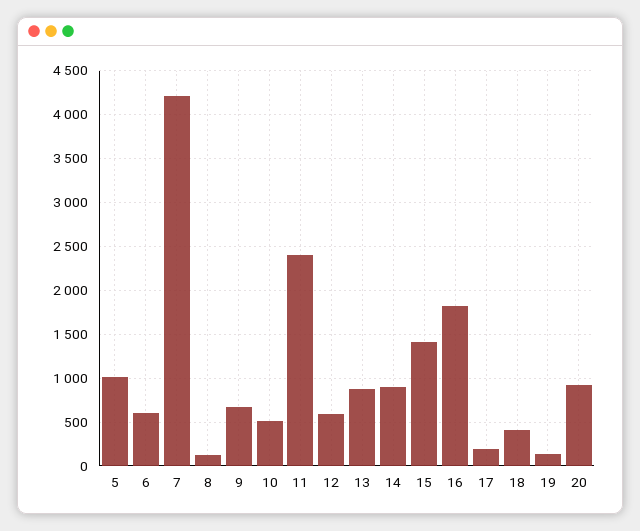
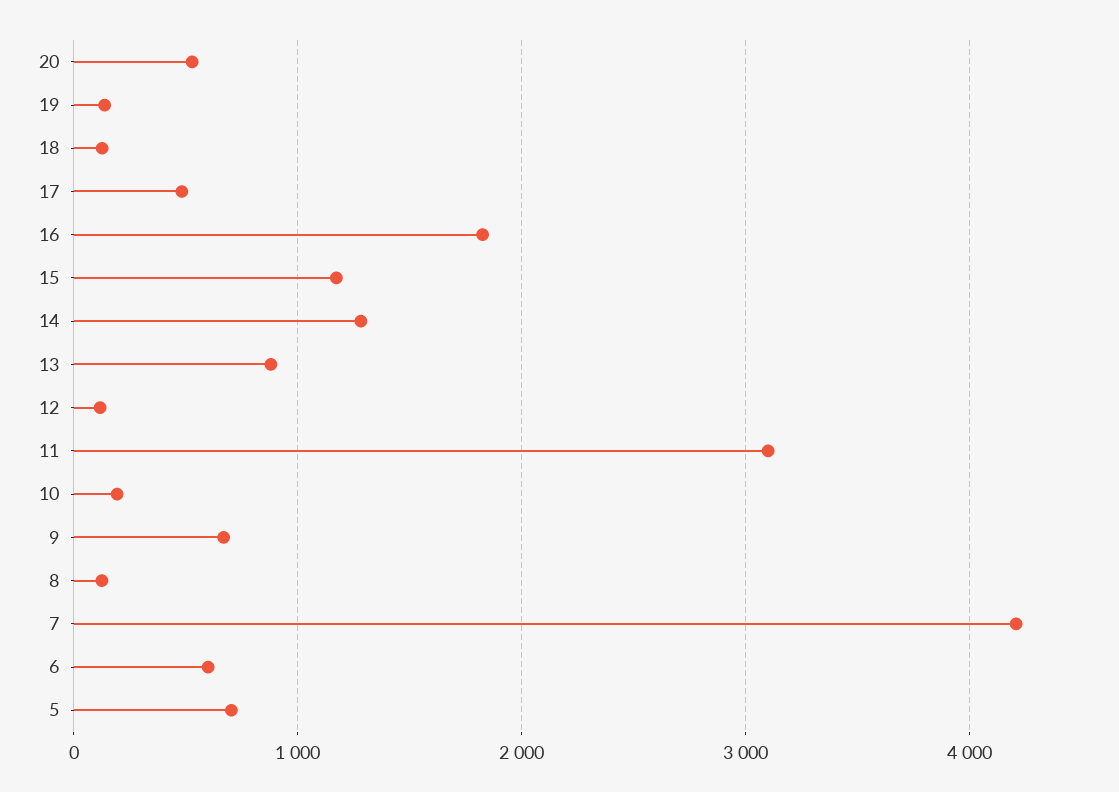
5: 1000 -> 700
10: 500 -> 200
11: 2400 -> 3100
12: 600 -> 100
14: 900 -> 1300
15: 1400 -> 1200
17: 200 -> 500
18: 400 -> 100
20: 900 -> 500

